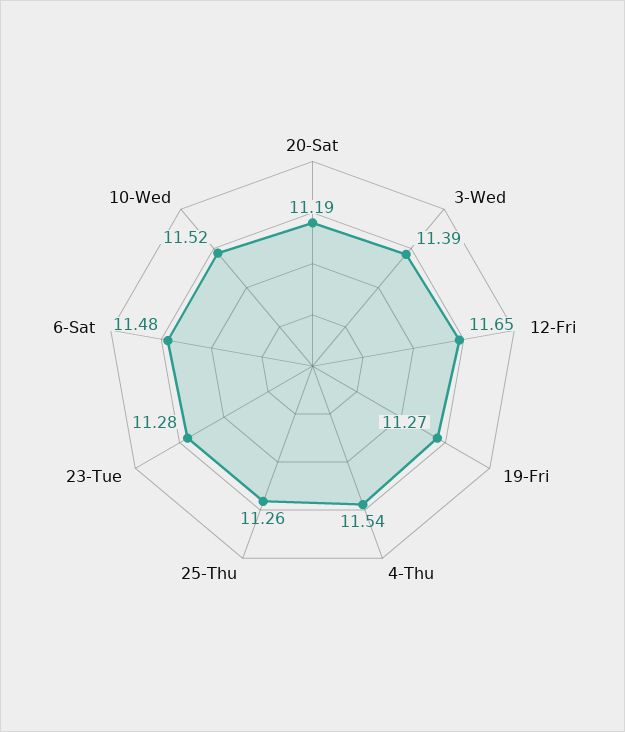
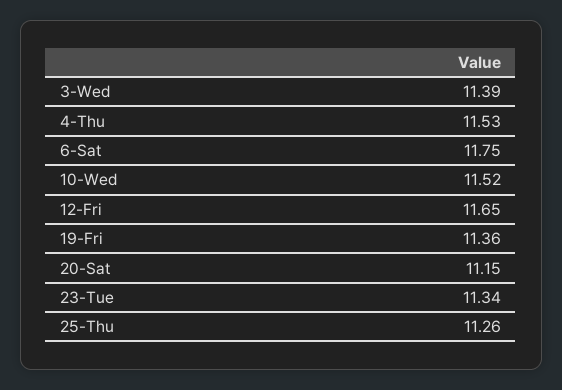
20-Sat: 11.19 -> 11.15
19-Fri: 11.27 -> 11.36
4-Thu: 11.54 -> 11.53
23-Tue: 11.28 -> 11.34
6-Sat: 11.48 -> 11.75

